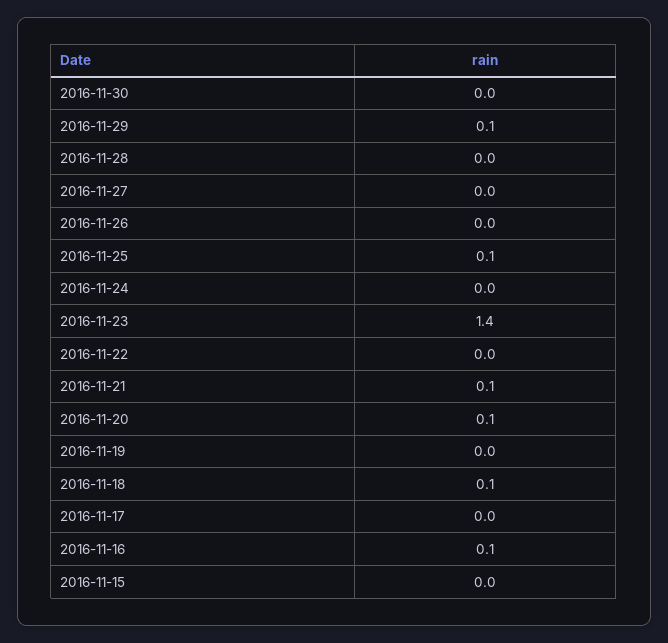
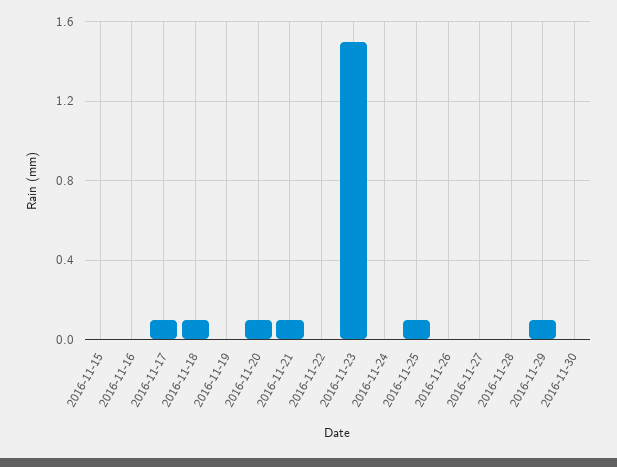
2016-11-23: 1.4 -> 1.5
2016-11-17: 0 -> 0.1
2016-11-16: 0.1 -> 0

